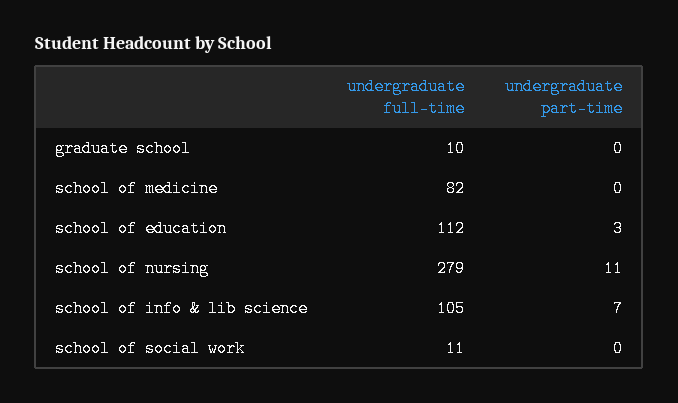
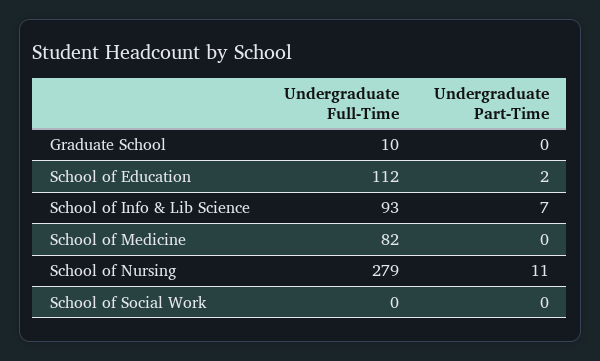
undergraduate part-time, school of education: 3 -> 2
undergraduate full-time, school of info & lib science: 105 -> 93
undergraduate full-time, school of social work: 11 -> 0

